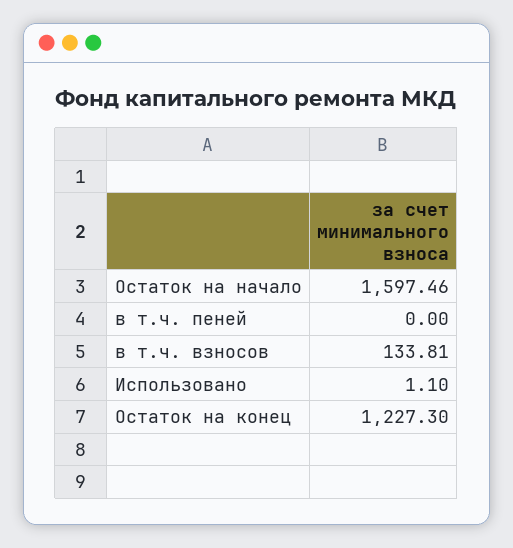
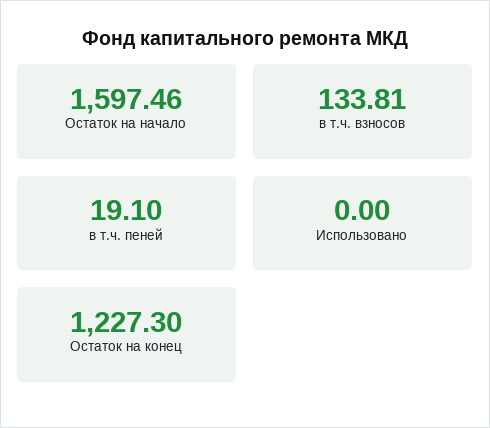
в т.ч. пеней: 0 -> 19.1
Использовано: 1.1 -> 0

